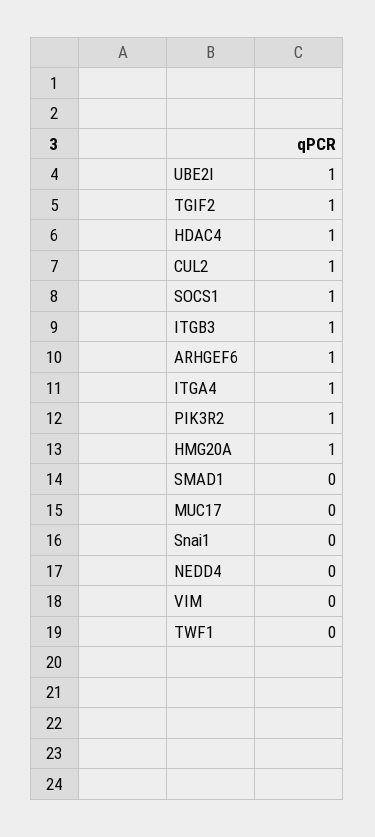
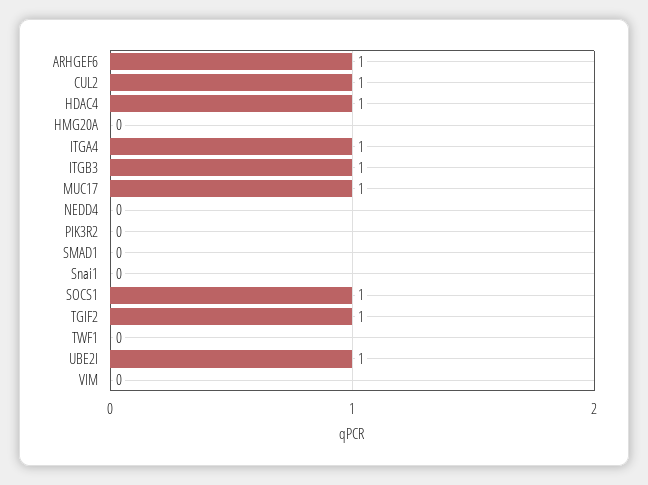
PIK3R2: 1 -> 0
HMG20A: 1 -> 0
MUC17: 0 -> 1

